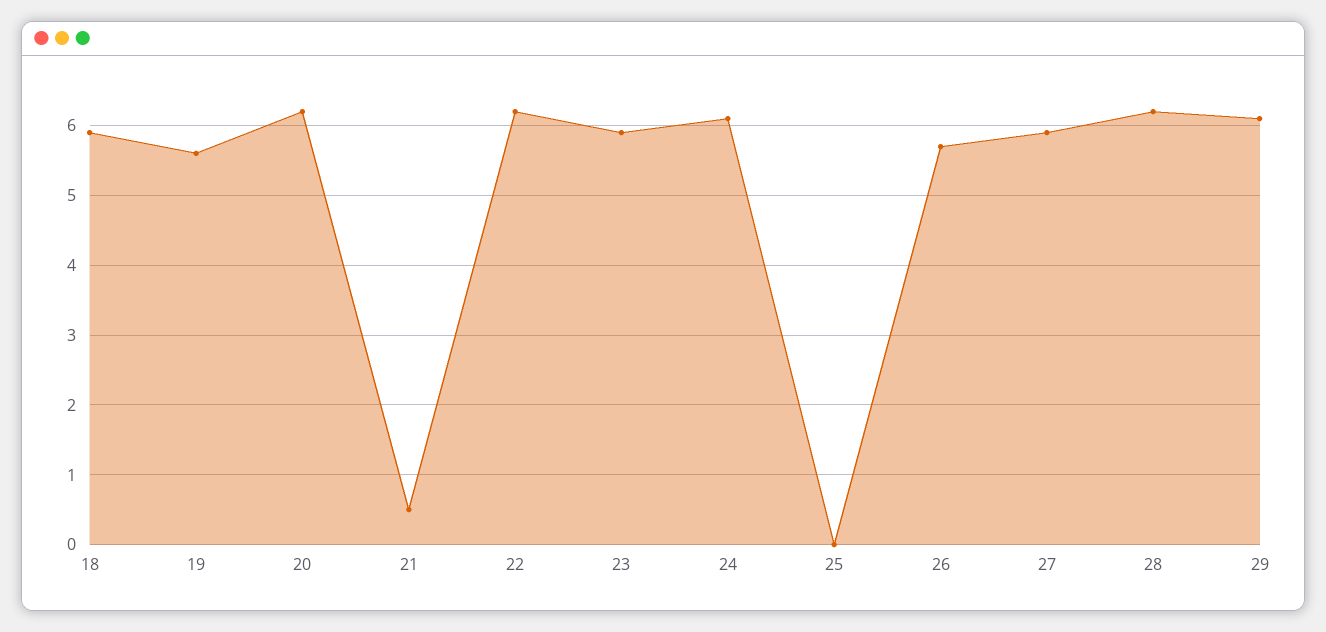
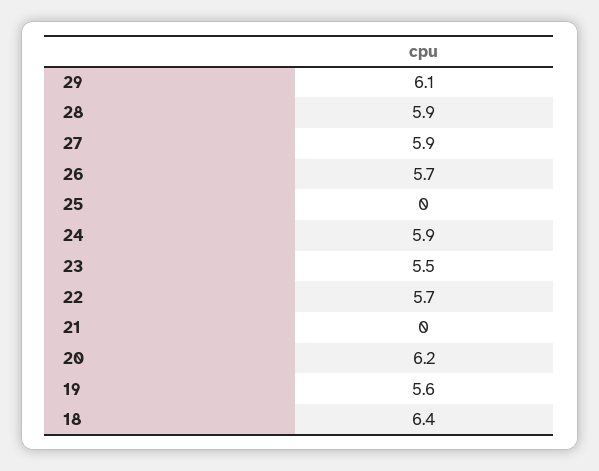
18: 5.9 -> 6.4
21: 0.5 -> 0
22: 6.2 -> 5.7
23: 5.9 -> 5.5
24: 6.1 -> 5.9
28: 6.2 -> 5.9

